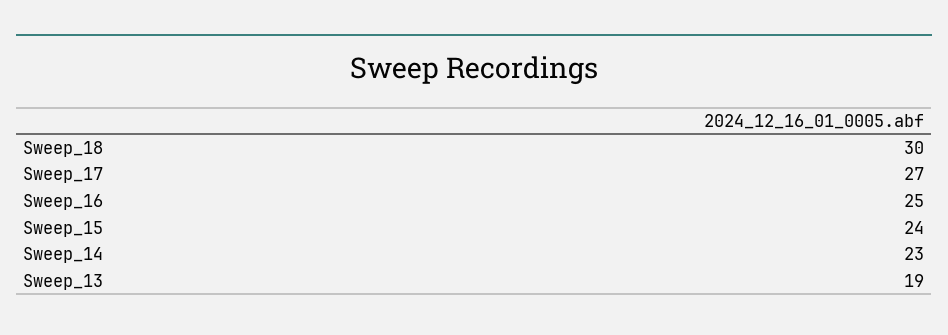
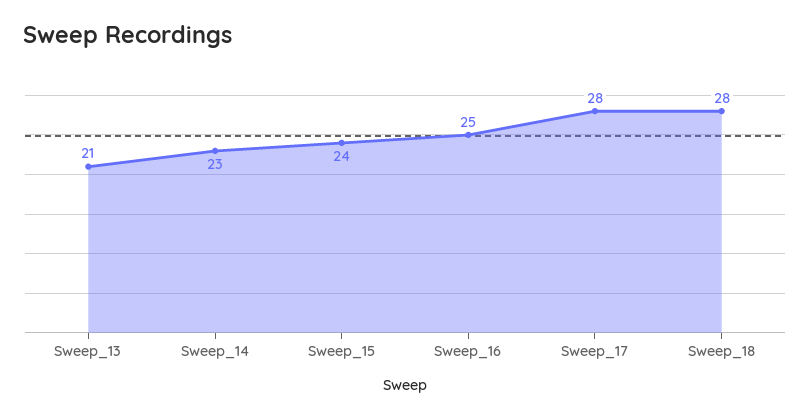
Sweep_18: 30 -> 28
Sweep_17: 27 -> 28
Sweep_13: 19 -> 21

